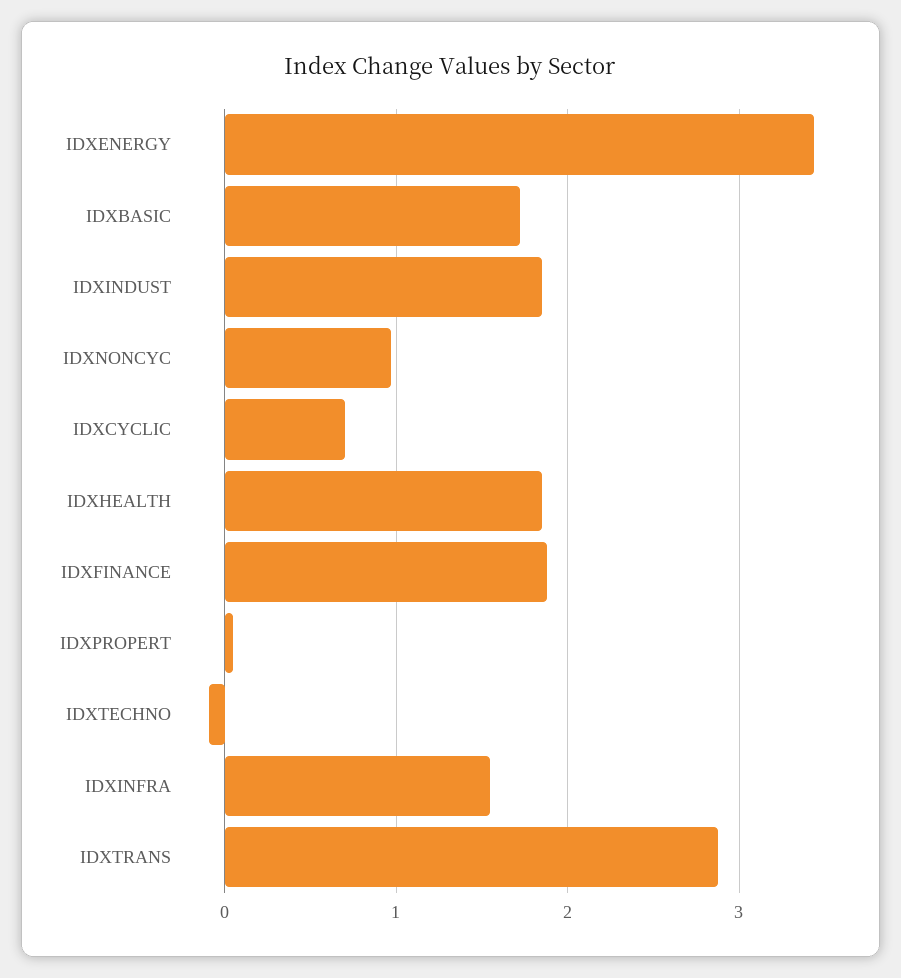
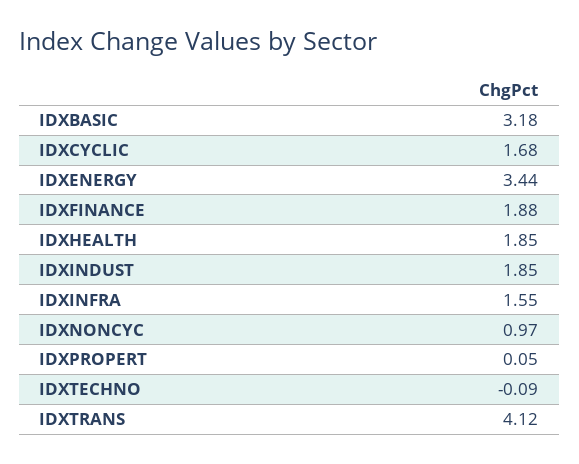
IDXBASIC: 1.7 -> 3.18
IDXCYCLIC: 0.7 -> 1.68
IDXTRANS: 2.9 -> 4.12

